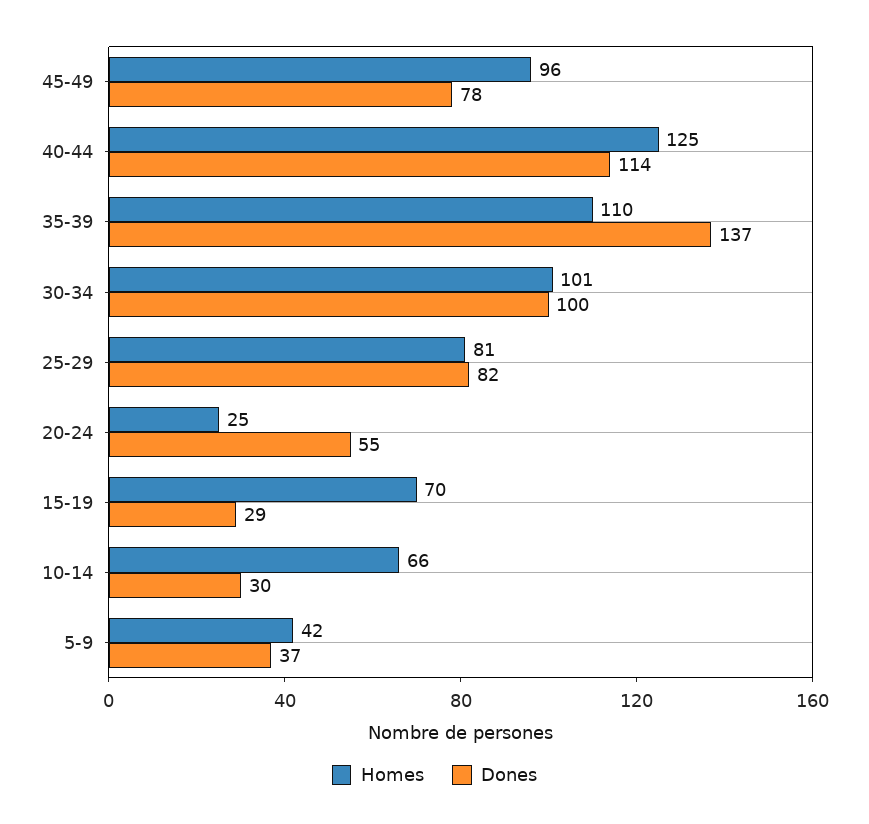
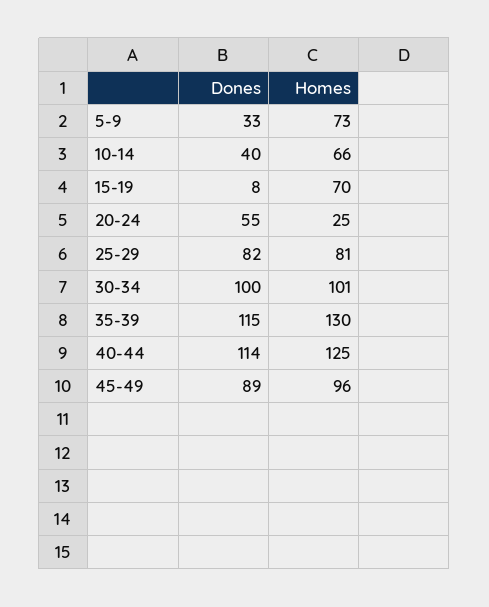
Dones, 45-49: 78 -> 89
Homes, 35-39: 110 -> 130
Dones, 35-39: 137 -> 115
Dones, 15-19: 29 -> 8
Dones, 10-14: 30 -> 40
Homes, 5-9: 42 -> 73
Dones, 5-9: 37 -> 33

